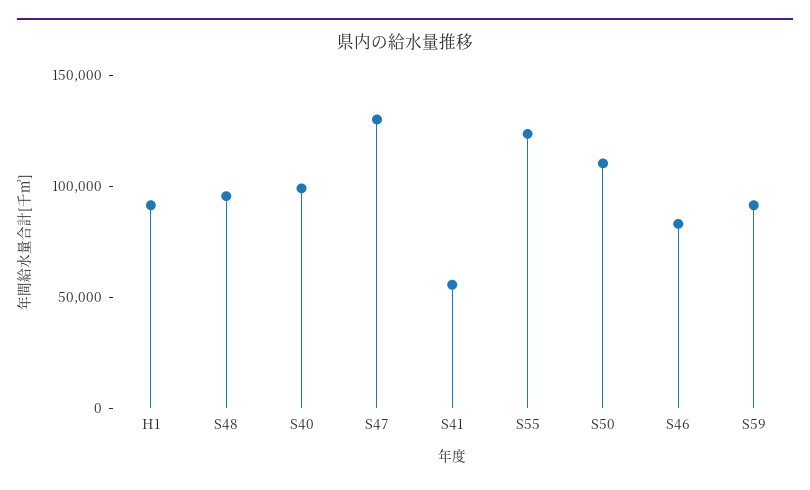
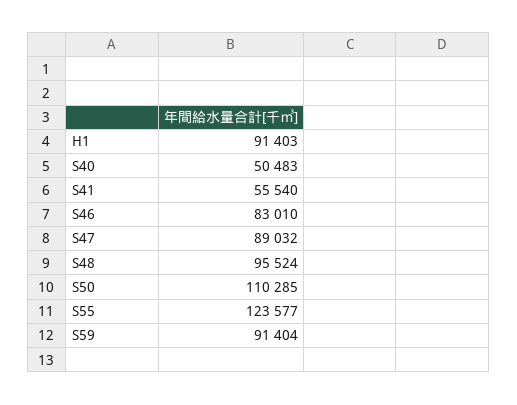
S40: 100000 -> 50483
S47: 130000 -> 89032

